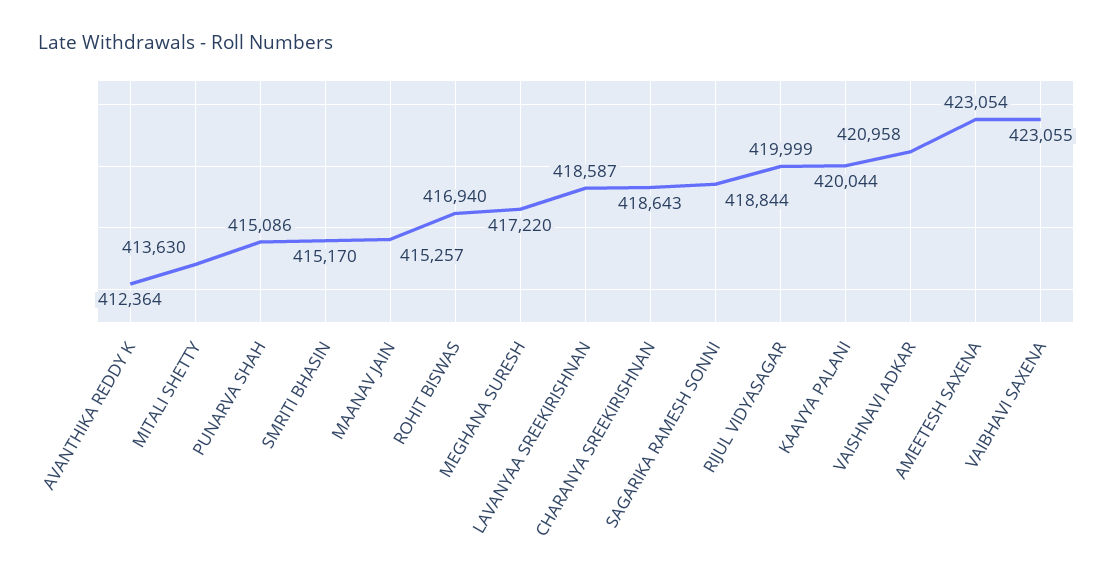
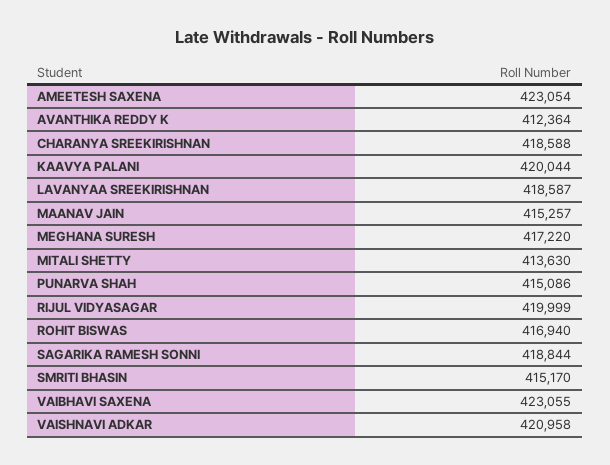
CHARANYA SREEKIRISHNAN: 418643 -> 418588

